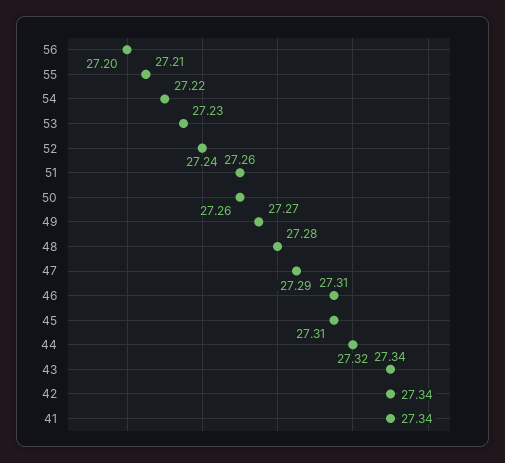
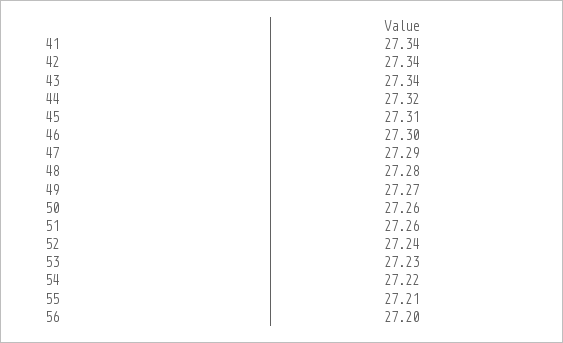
46: 27.31 -> 27.3

